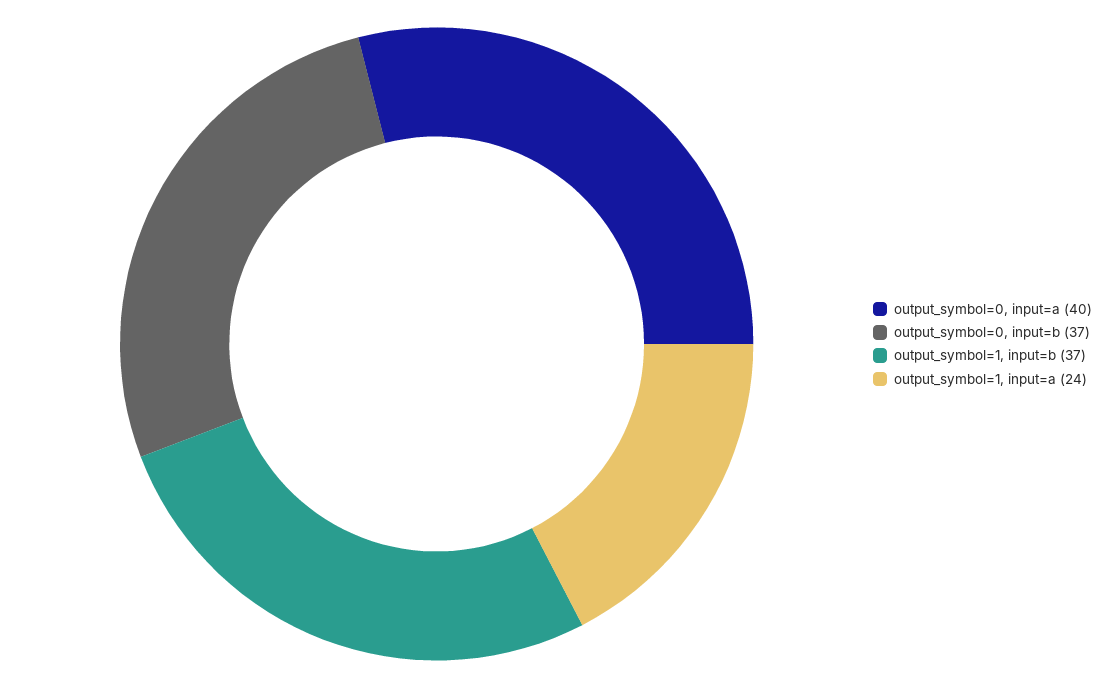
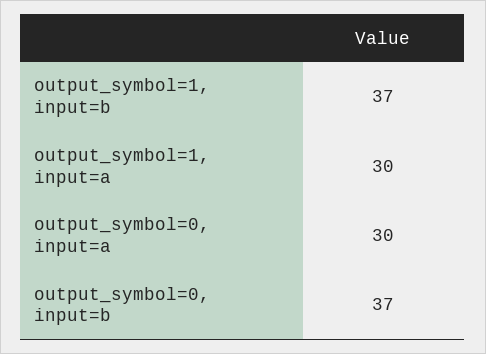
output_symbol=0, input=a: 40 -> 30
output_symbol=1, input=a: 24 -> 30

